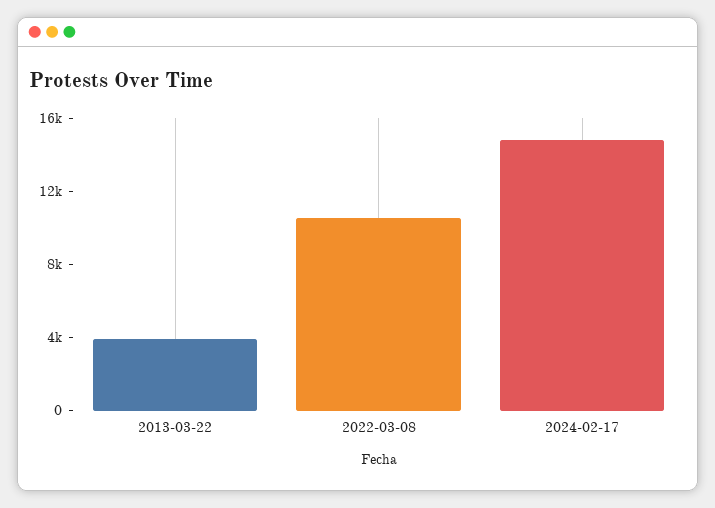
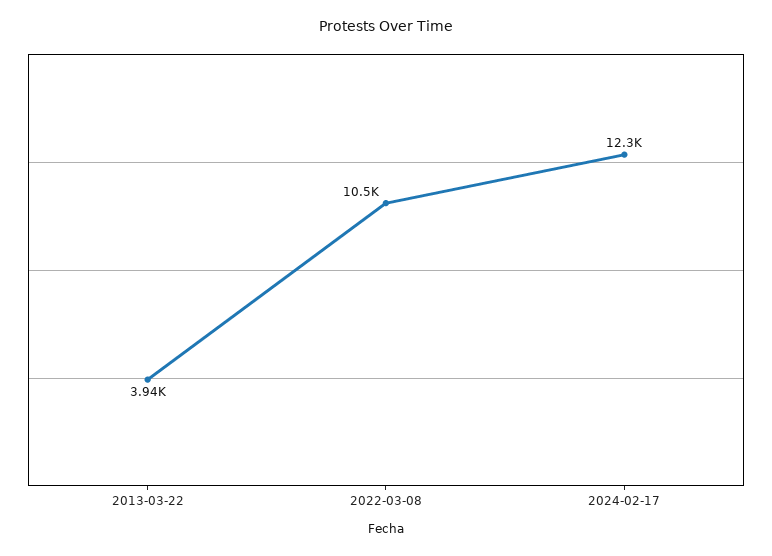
2024-02-17: 15000 -> 12300

